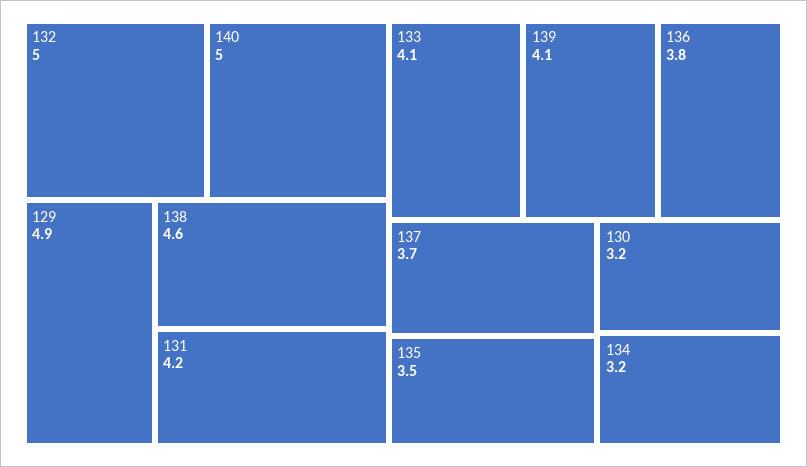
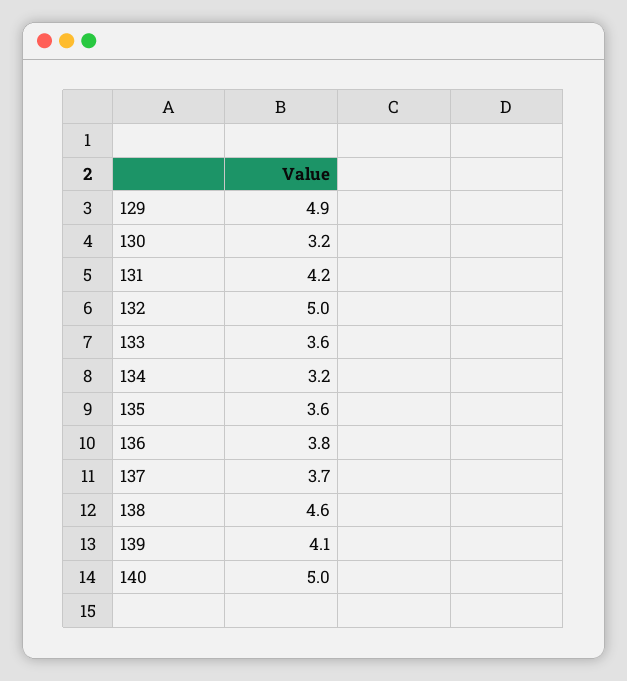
133: 4.1 -> 3.6
135: 3.5 -> 3.6

